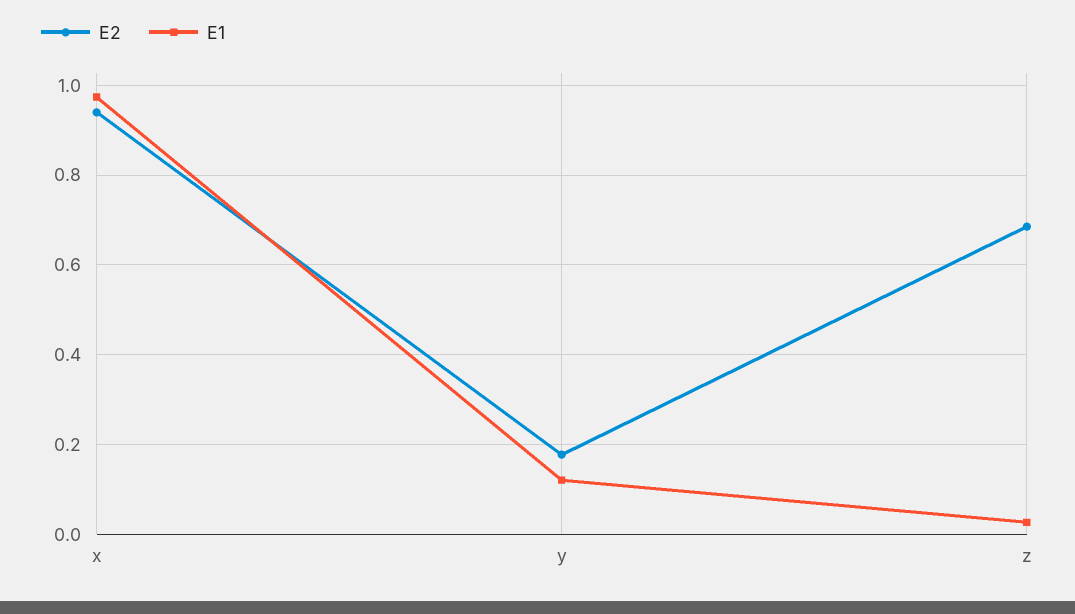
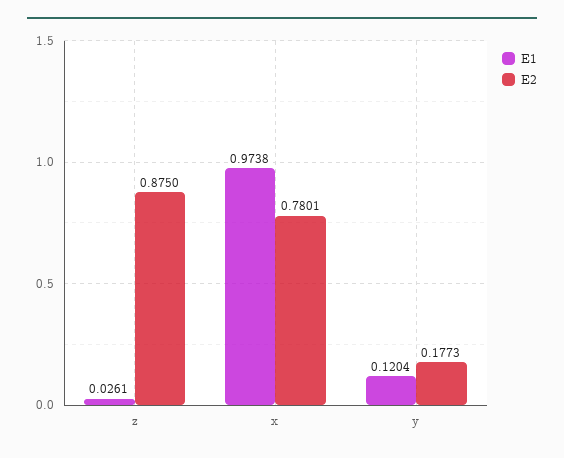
E2, x: 0.94 -> 0.7801
E2, z: 0.68 -> 0.875

